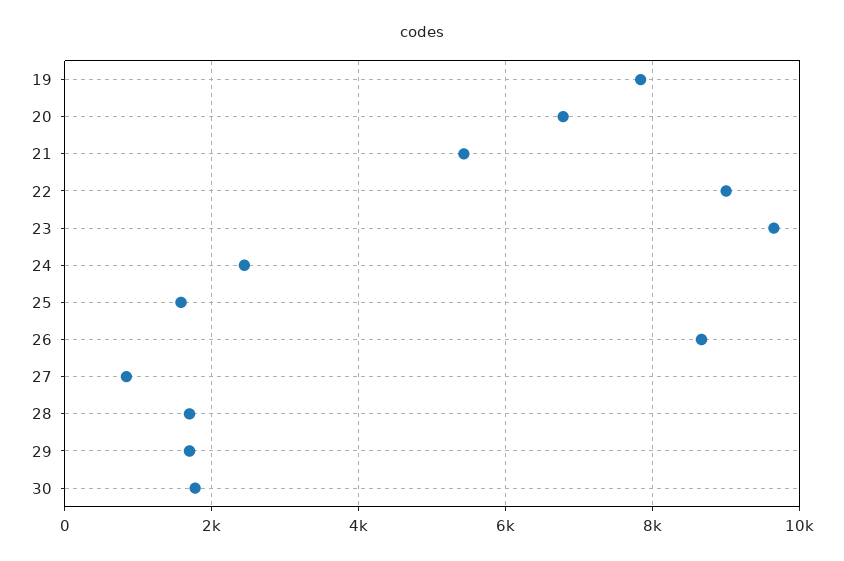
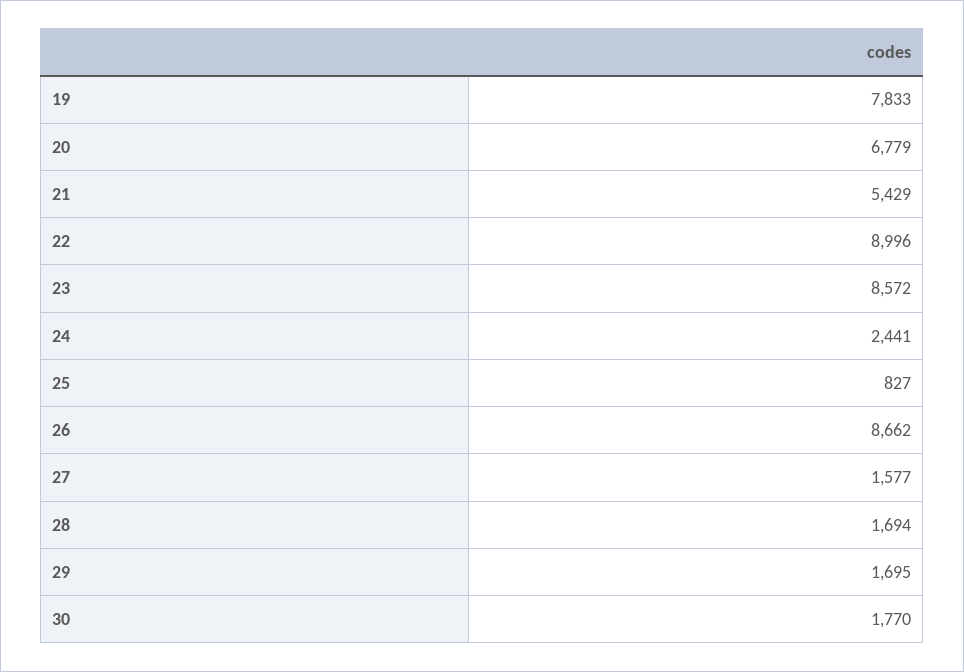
23: 9600 -> 8572
25: 1600 -> 827
27: 800 -> 1577

